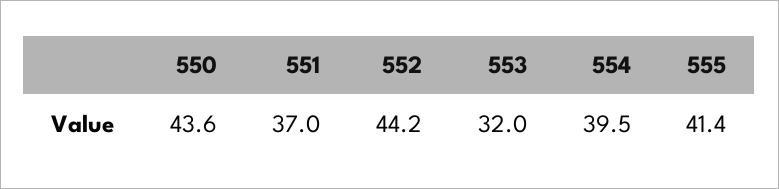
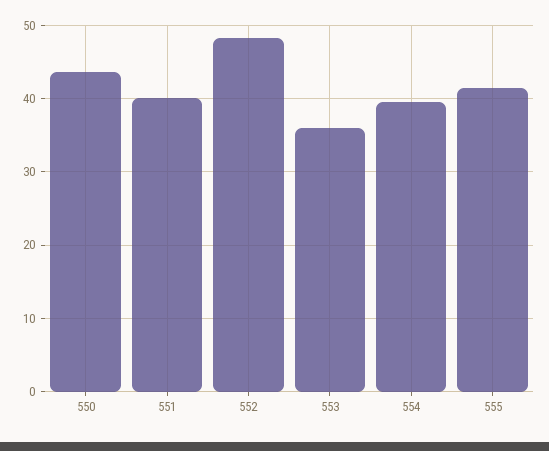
551: 37 -> 40
552: 44.2 -> 48
553: 32 -> 36

